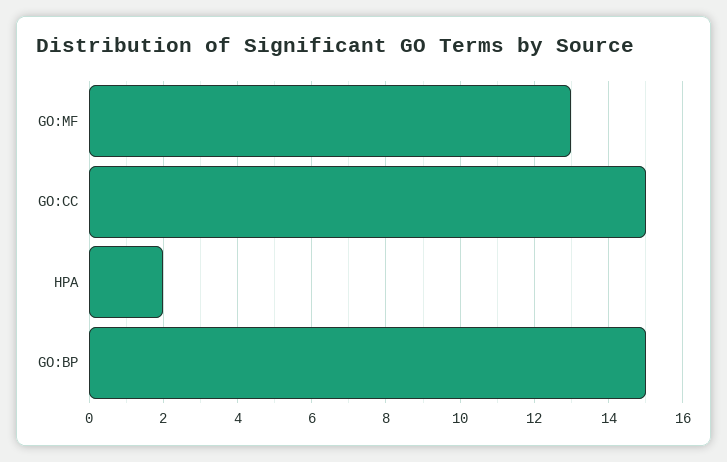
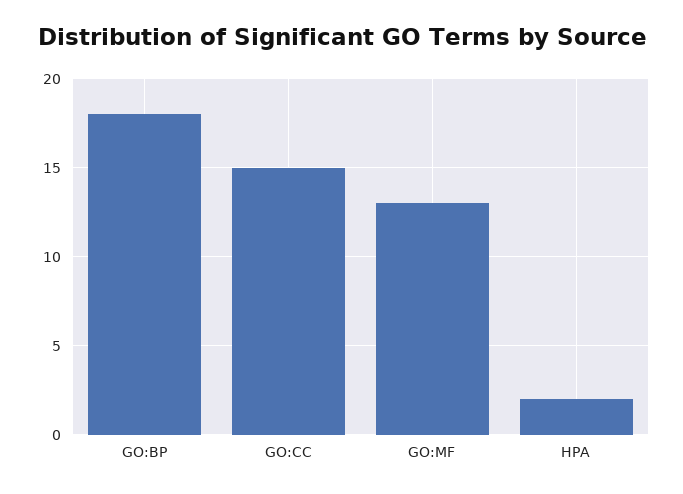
GO:BP: 15 -> 18

